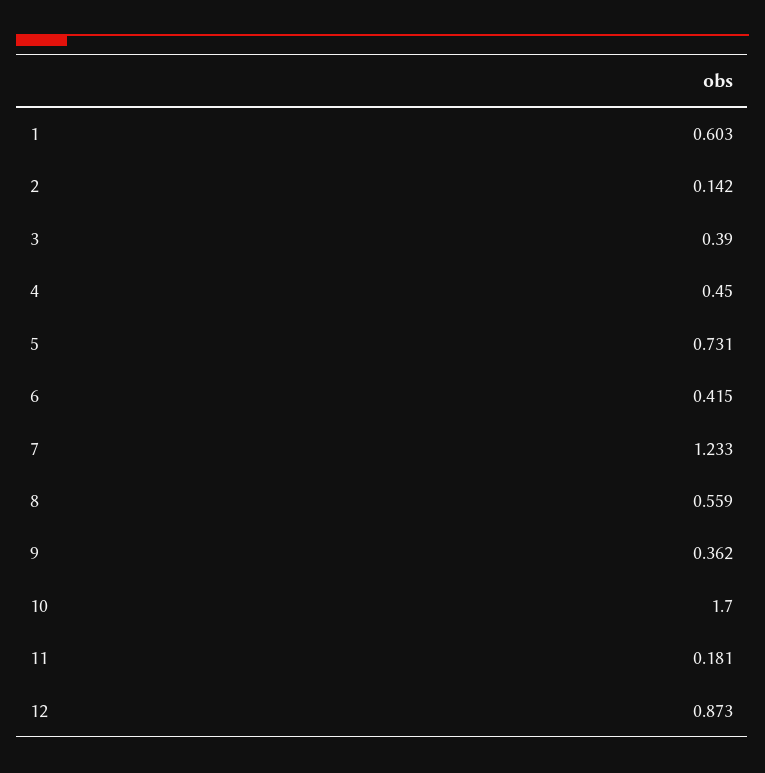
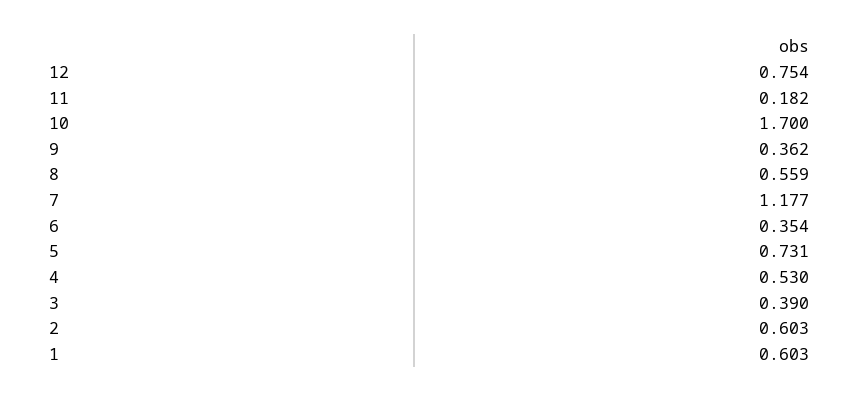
2: 0.142 -> 0.603
4: 0.45 -> 0.53
6: 0.415 -> 0.354
7: 1.233 -> 1.177
11: 0.181 -> 0.182
12: 0.873 -> 0.754

